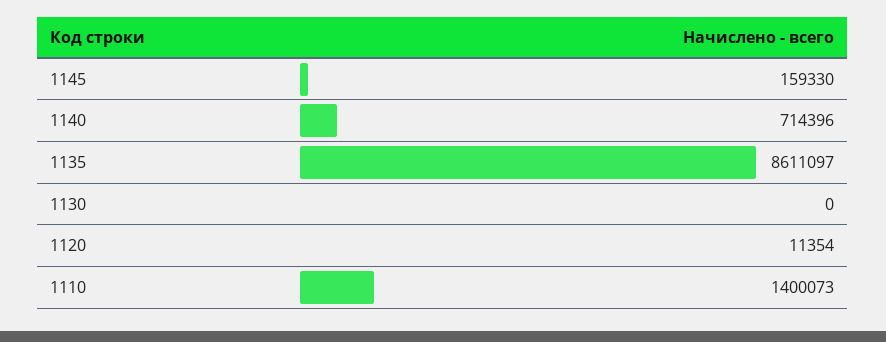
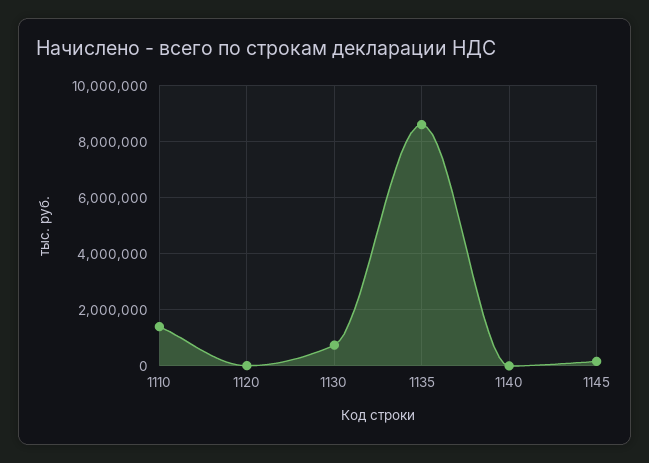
1140: 714396 -> 0
1130: 0 -> 750000

